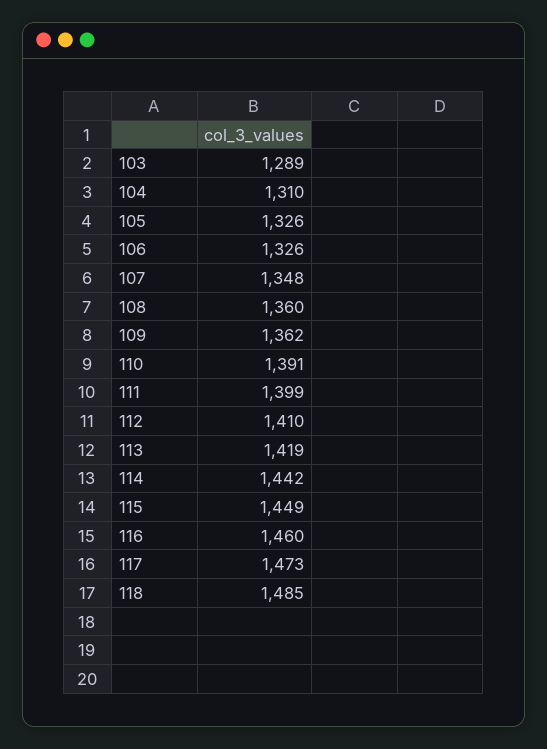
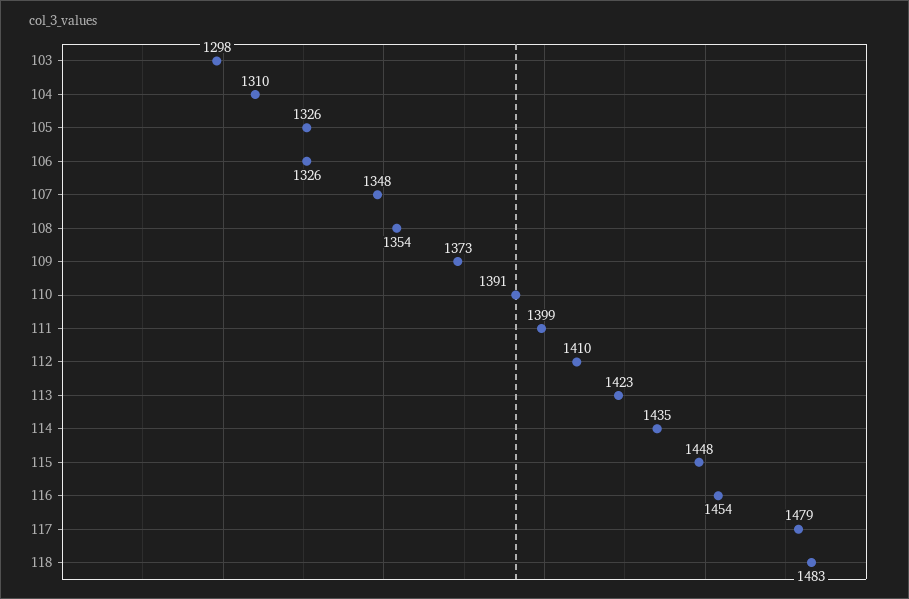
103: 1289 -> 1298
108: 1360 -> 1354
109: 1362 -> 1373
113: 1419 -> 1423
114: 1442 -> 1435
115: 1449 -> 1448
116: 1460 -> 1454
117: 1473 -> 1479
118: 1485 -> 1483

